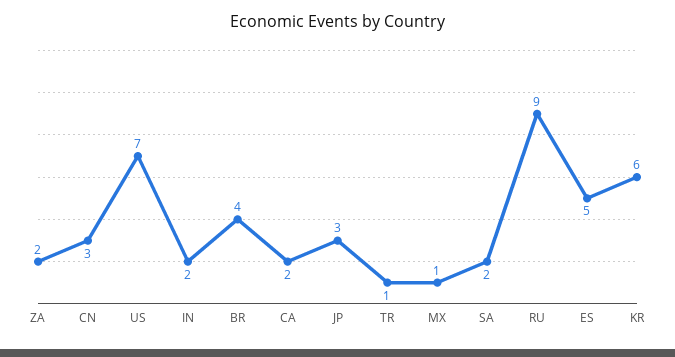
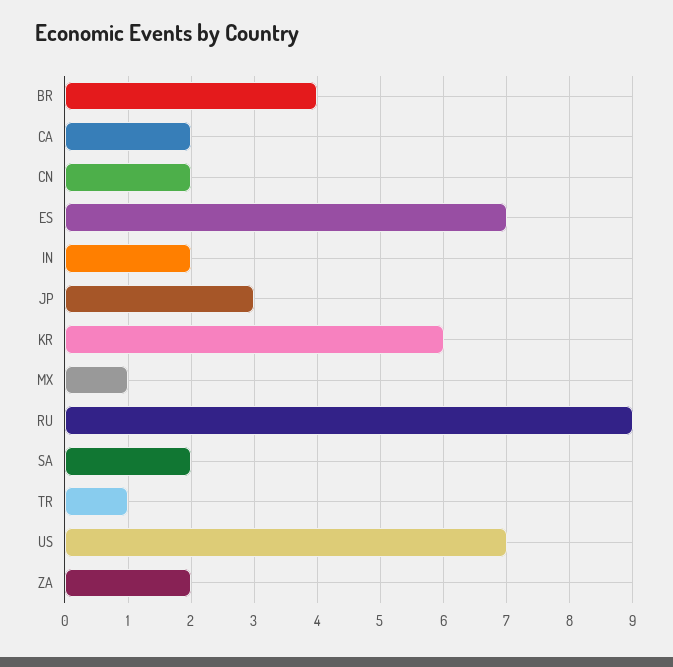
CN: 3 -> 2
ES: 5 -> 7

